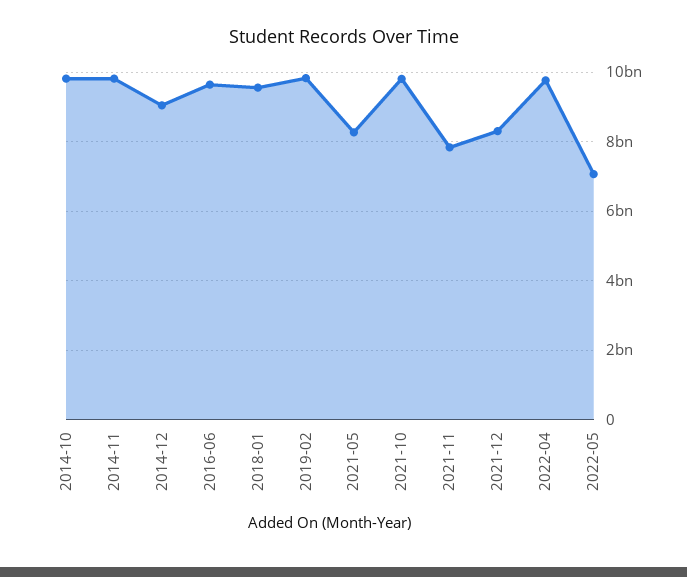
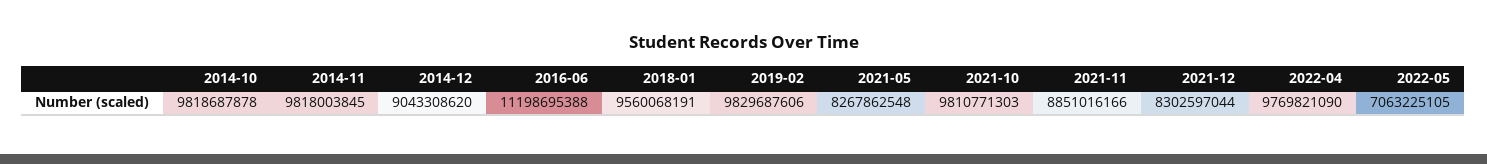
2016-06: 9600000000 -> 11198695388
2021-11: 7800000000 -> 8851016166

